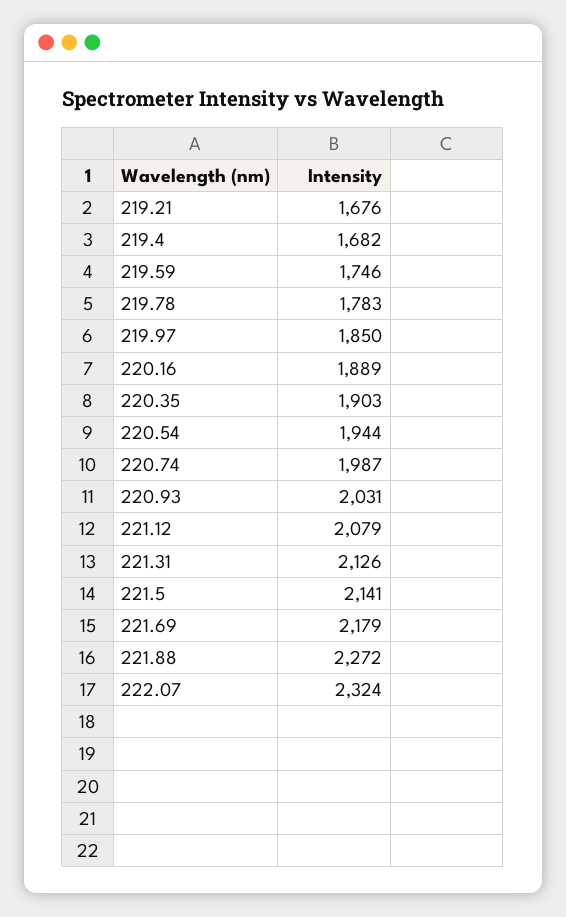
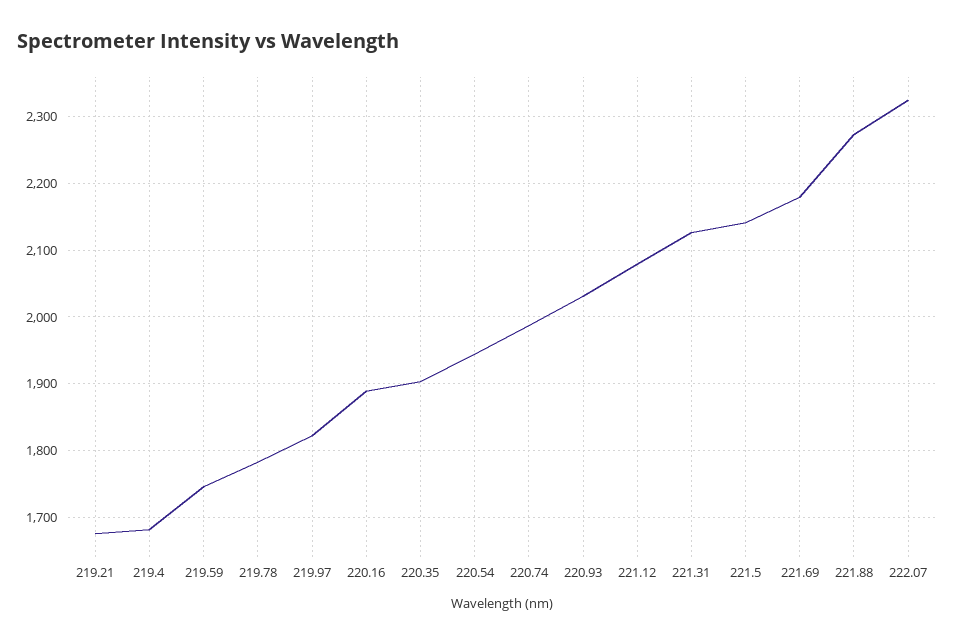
219.97: 1850 -> 1820

